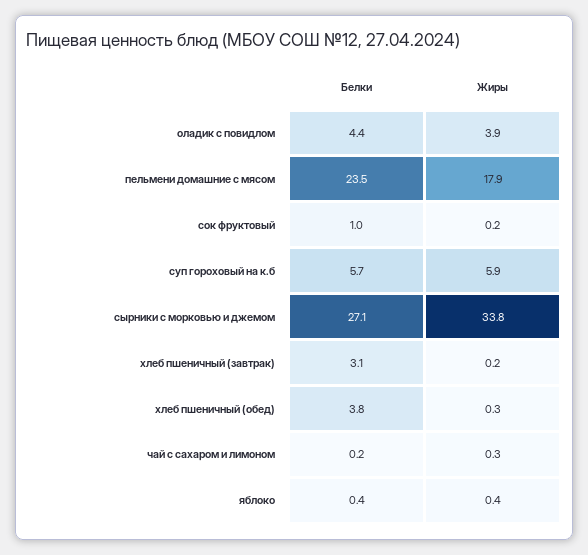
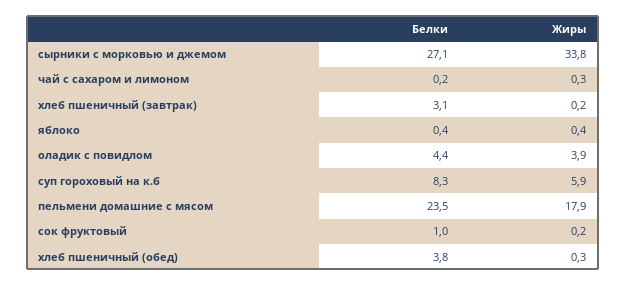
Белки, суп гороховый на к.б: 5.7 -> 8.3

